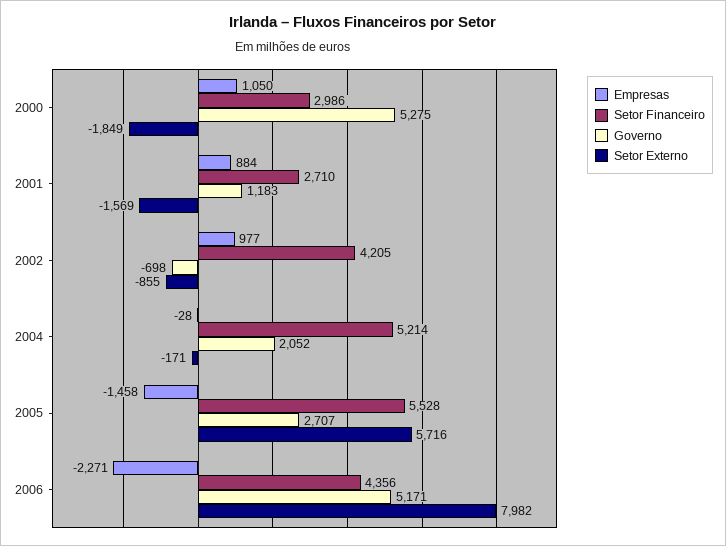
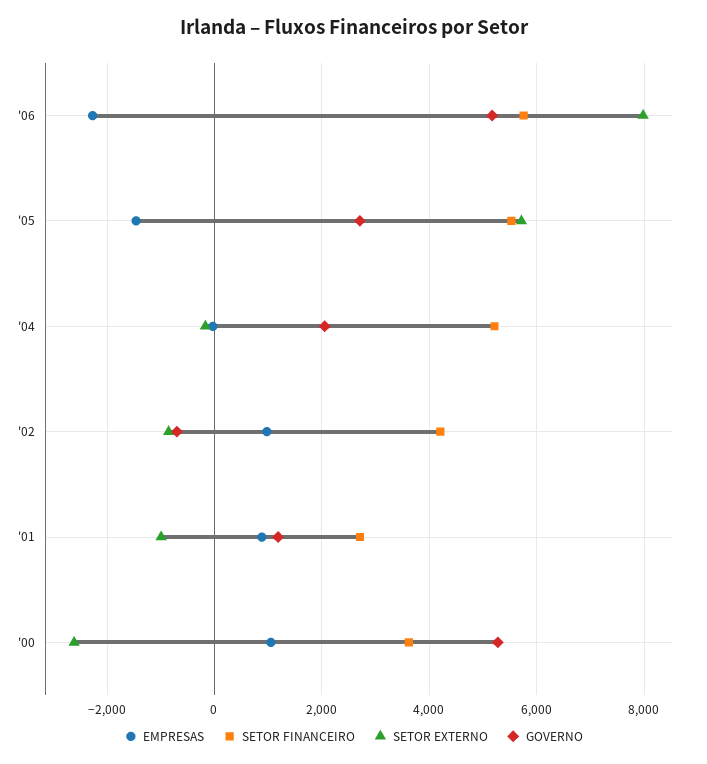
Setor Financeiro, 2000: 2986 -> 3600
Setor Externo, 2000: -1849 -> -2600
Setor Externo, 2001: -1569 -> -1000
Setor Financeiro, 2006: 4356 -> 5800

